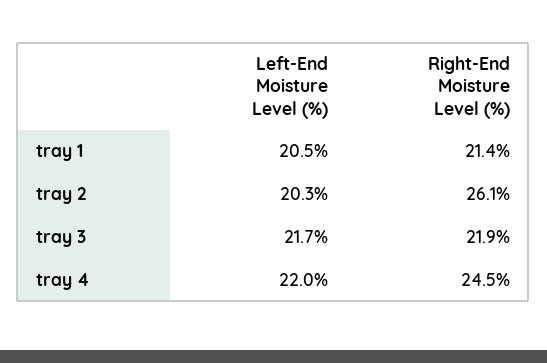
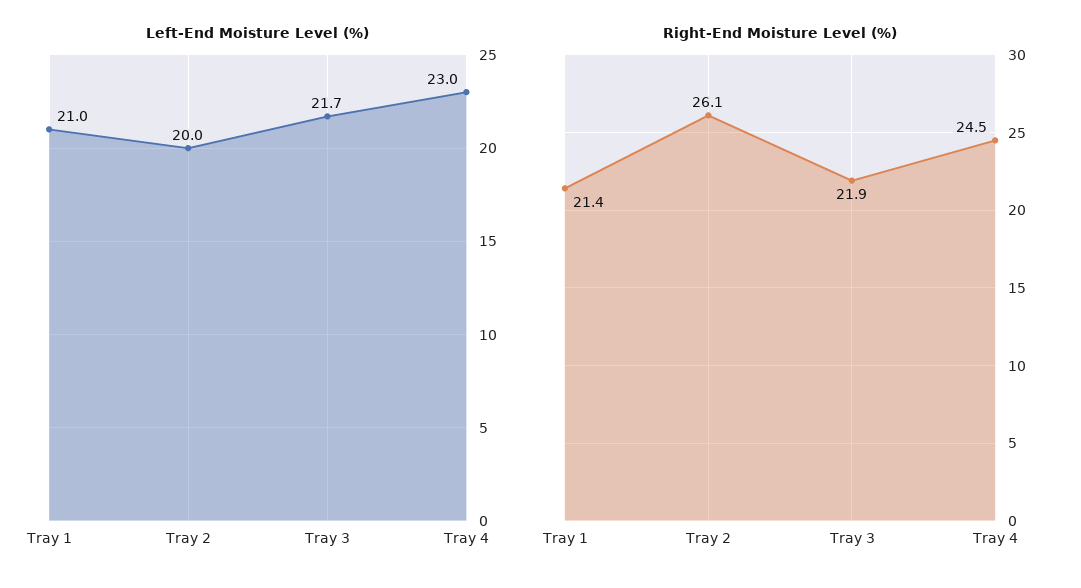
Left-End Moisture Level (%), tray 1: 20.5 -> 21
Left-End Moisture Level (%), tray 2: 20.3 -> 20
Left-End Moisture Level (%), tray 4: 22 -> 23

